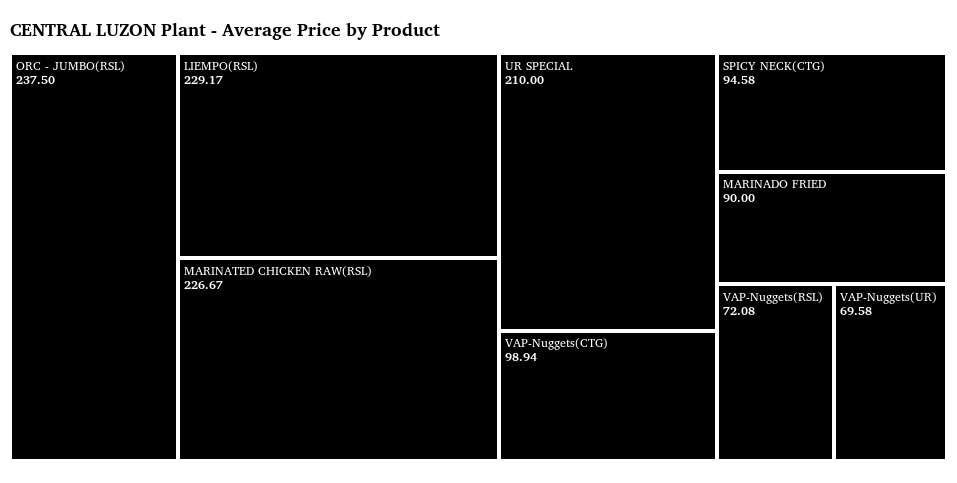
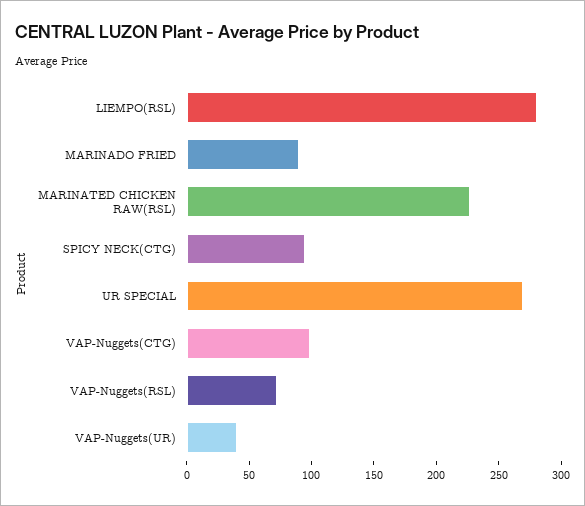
ORC - JUMBO(RSL): 237.5 -> none
LIEMPO(RSL): 229.17 -> 280
UR SPECIAL: 210 -> 270
VAP-Nuggets(UR): 69.58 -> 40

